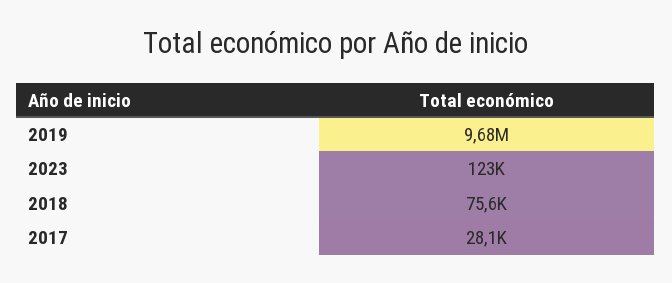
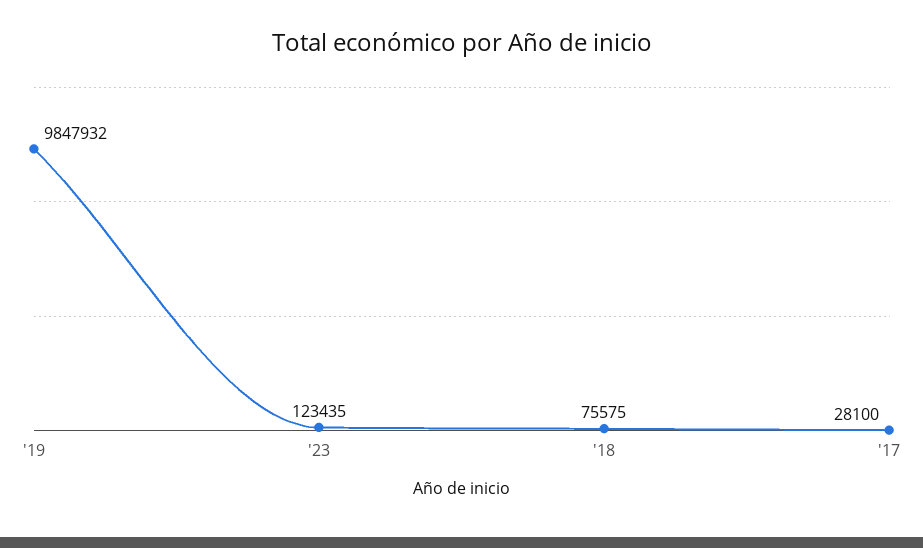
2019: 9680000 -> 9847932

